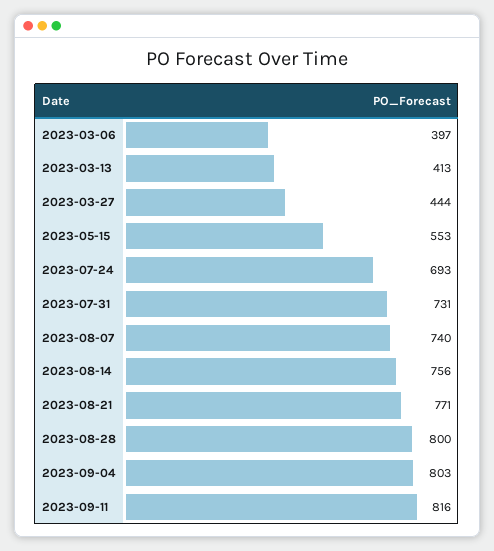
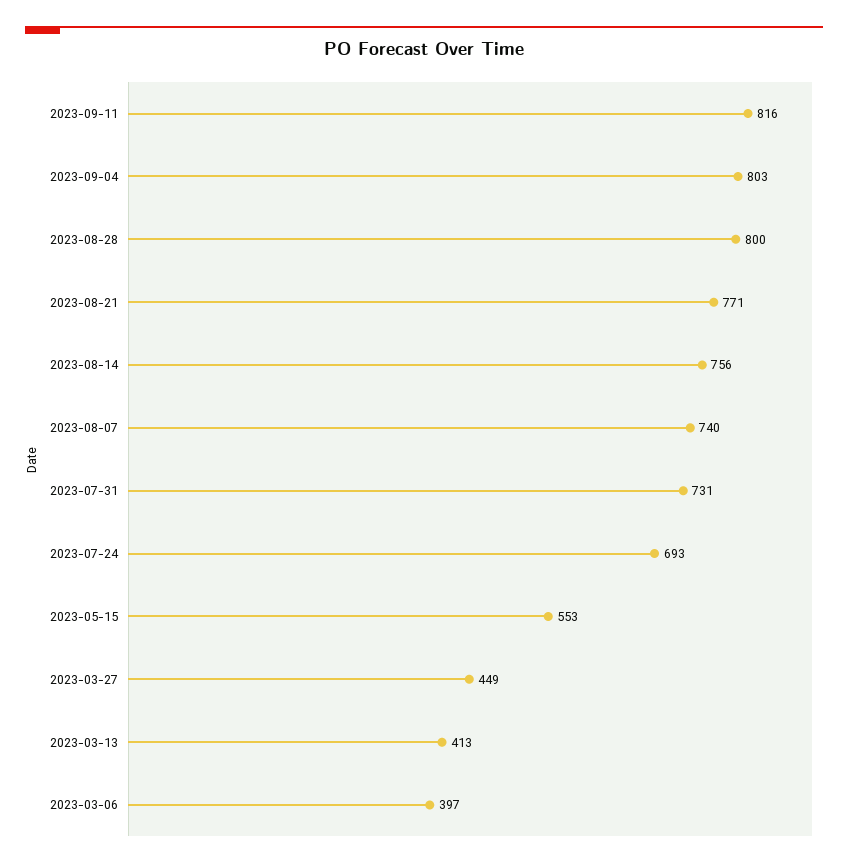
2023-03-27: 444 -> 449

